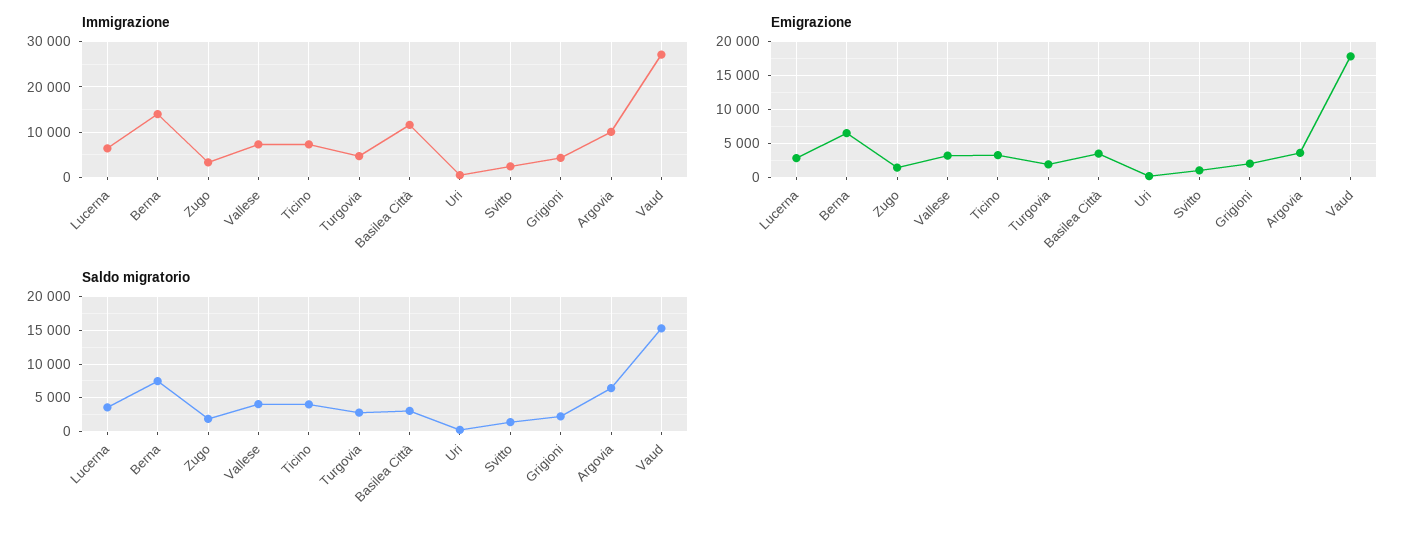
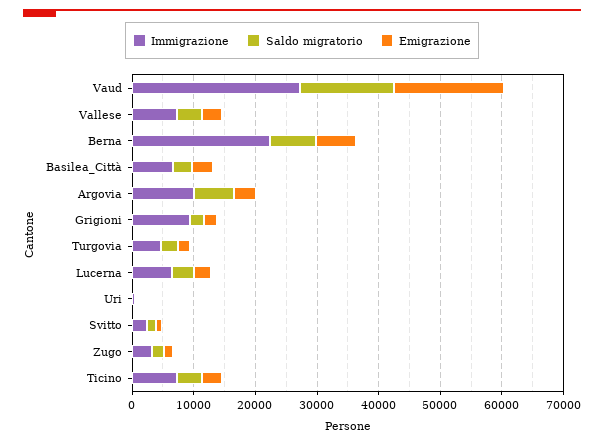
Immigrazione, Berna: 14000 -> 22000
Immigrazione, Basilea Città: 12000 -> 6000
Immigrazione, Grigioni: 4000 -> 10000

